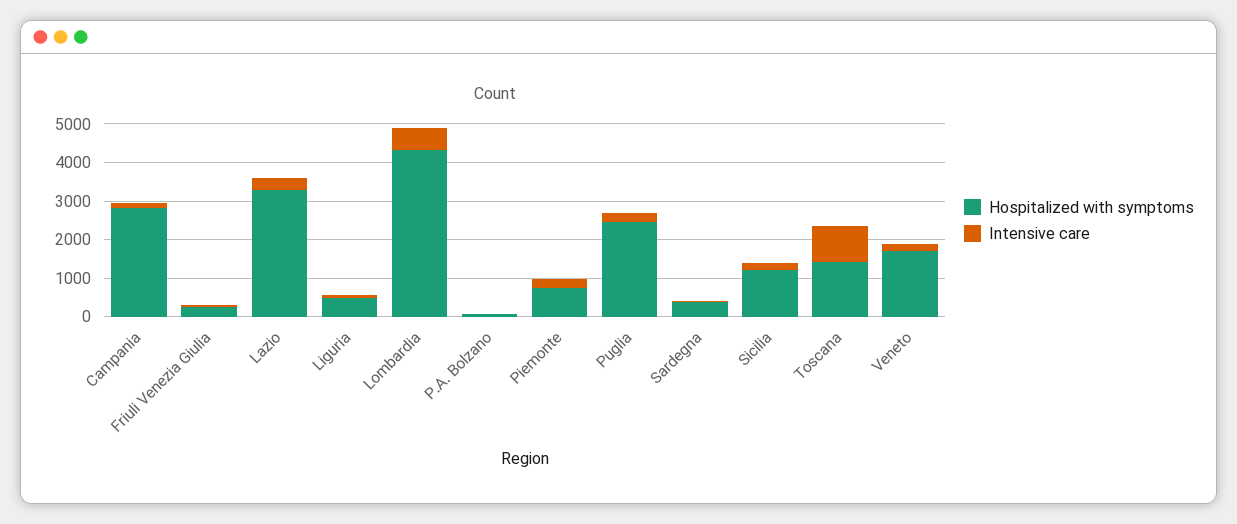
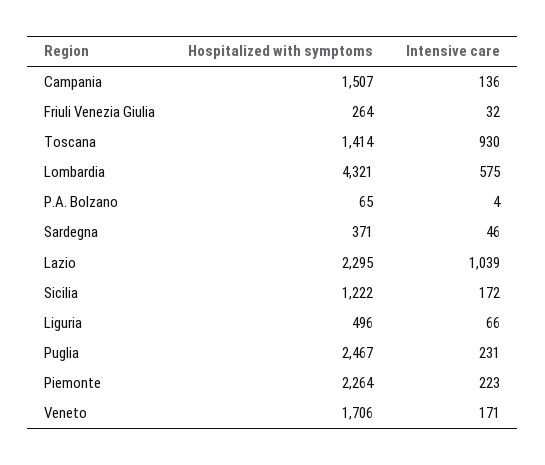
Hospitalized with symptoms, Campania: 2750 -> 1507
Hospitalized with symptoms, Lazio: 3250 -> 2295
Intensive care, Lazio: 250 -> 1039
Hospitalized with symptoms, Piemonte: 750 -> 2264

